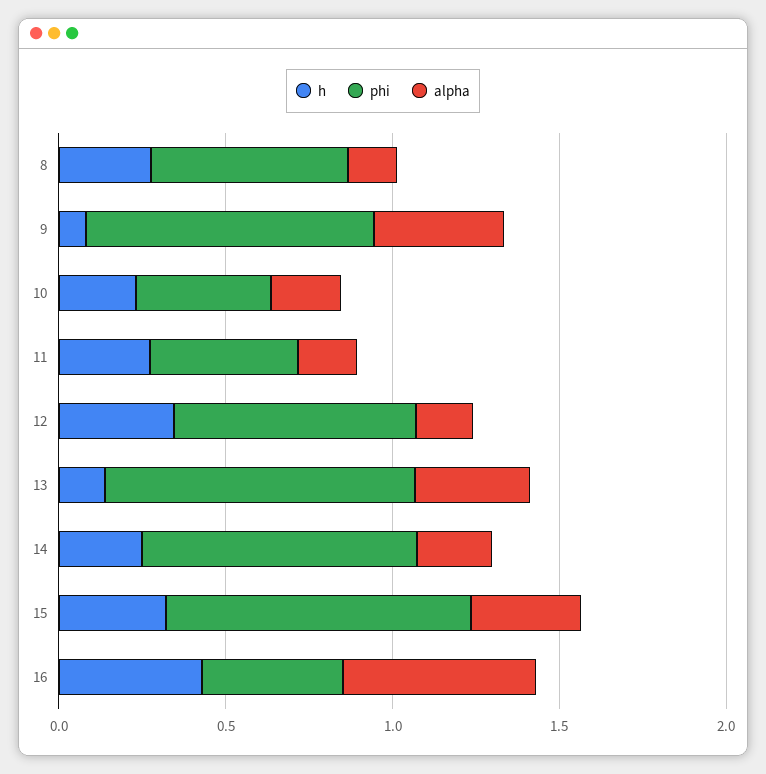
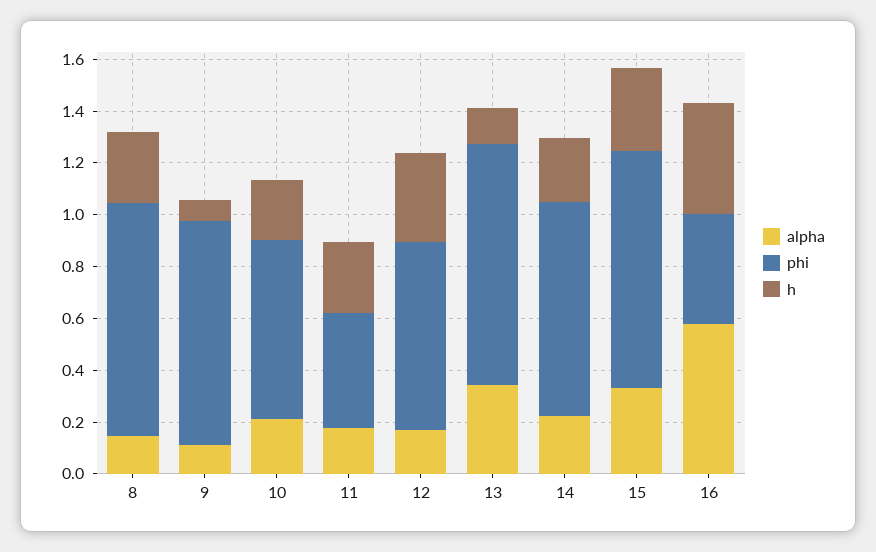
phi, 8: 0.6 -> 0.9
alpha, 9: 0.4 -> 0.1
phi, 10: 0.4 -> 0.7

